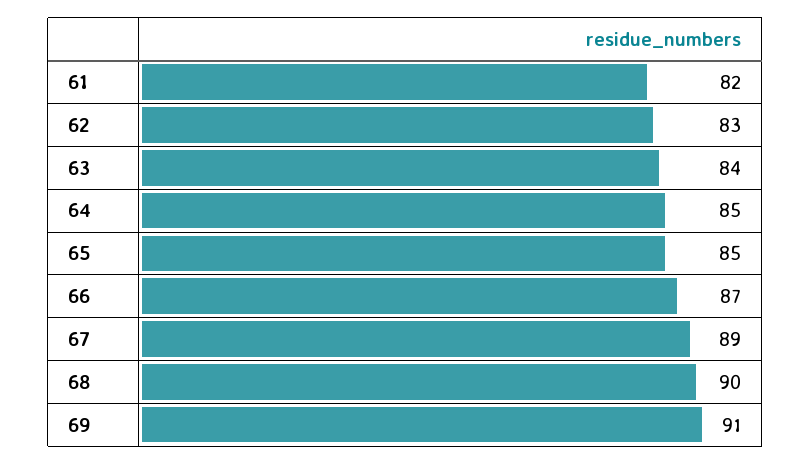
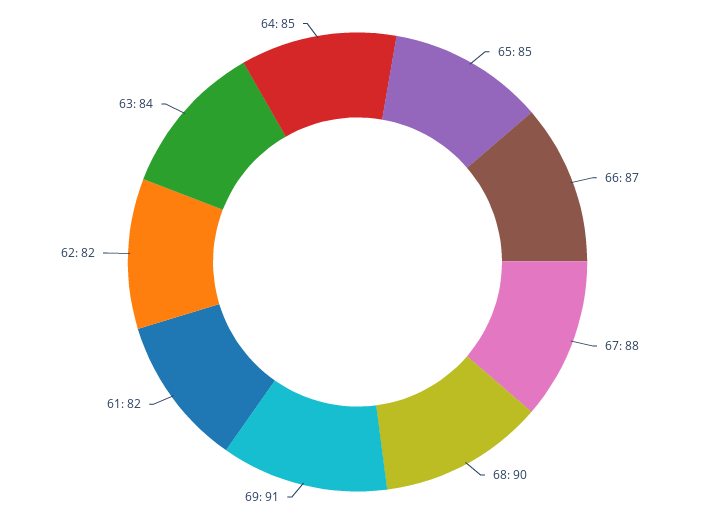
62: 83 -> 82
67: 89 -> 88

